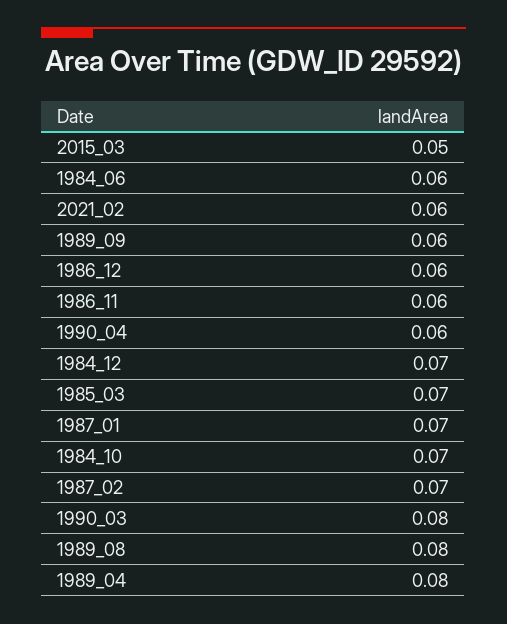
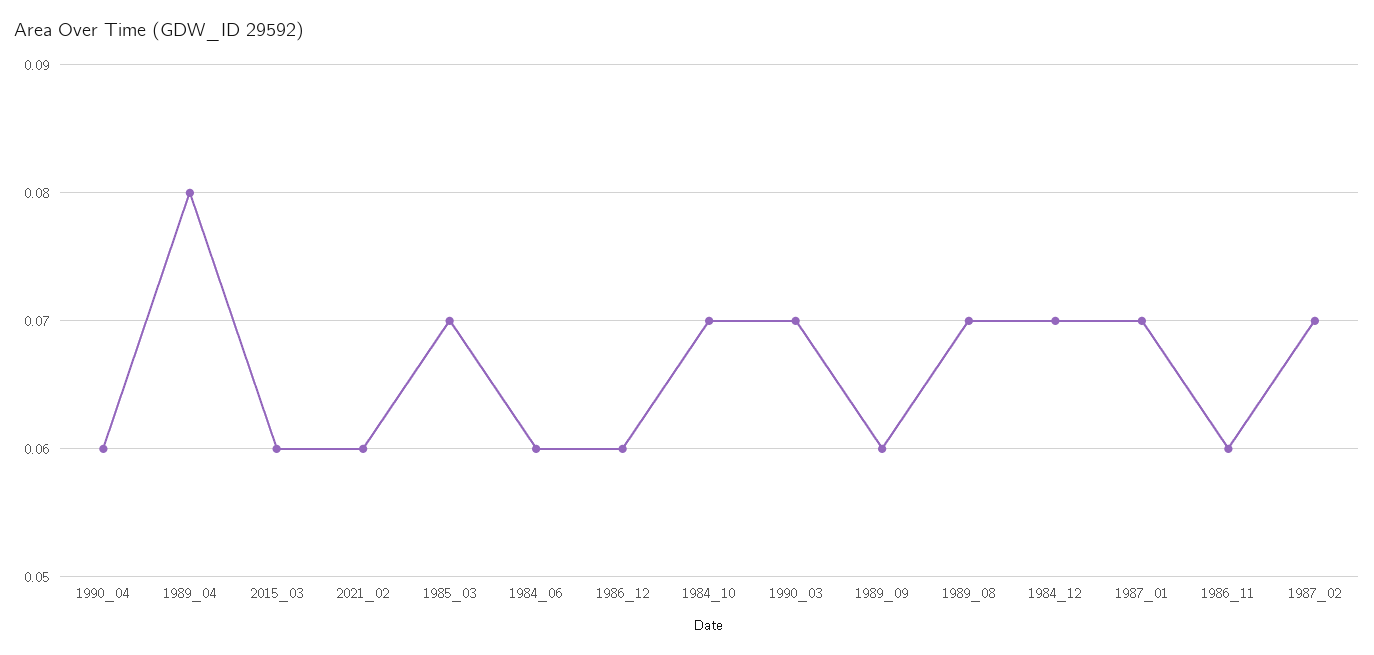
2015_03: 0.05 -> 0.06
1990_03: 0.08 -> 0.07
1989_08: 0.08 -> 0.07

